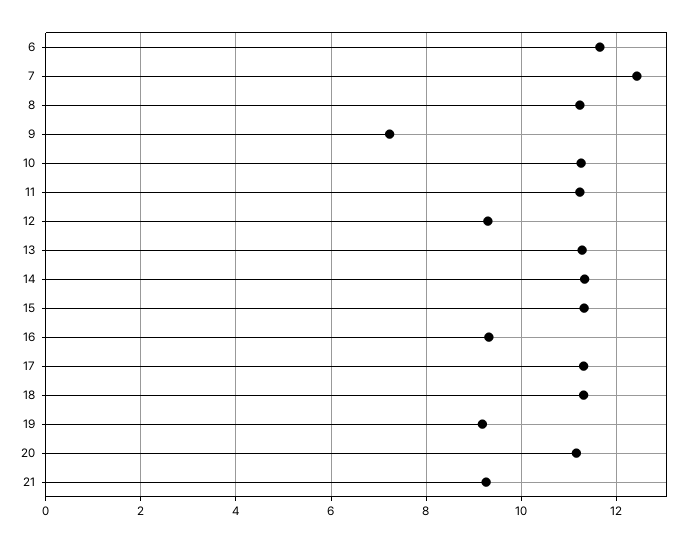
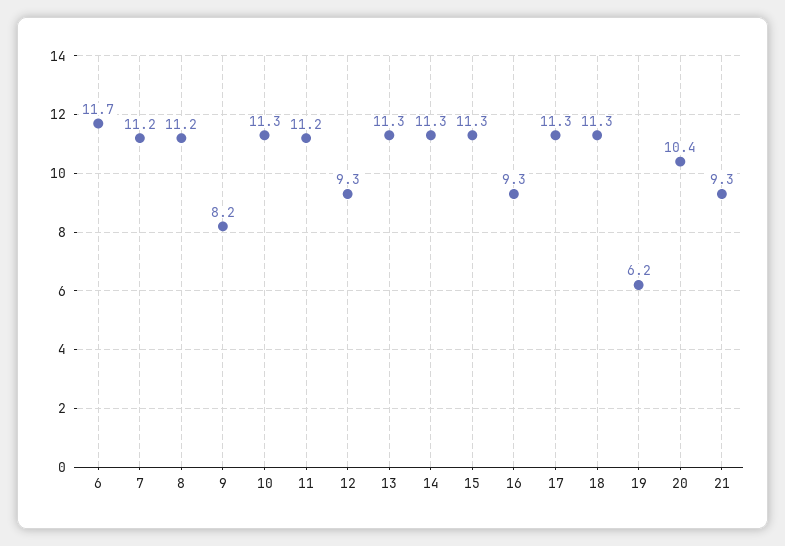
7: 12.4 -> 11.2
9: 7.2 -> 8.2
19: 9.2 -> 6.2
20: 11.2 -> 10.4

